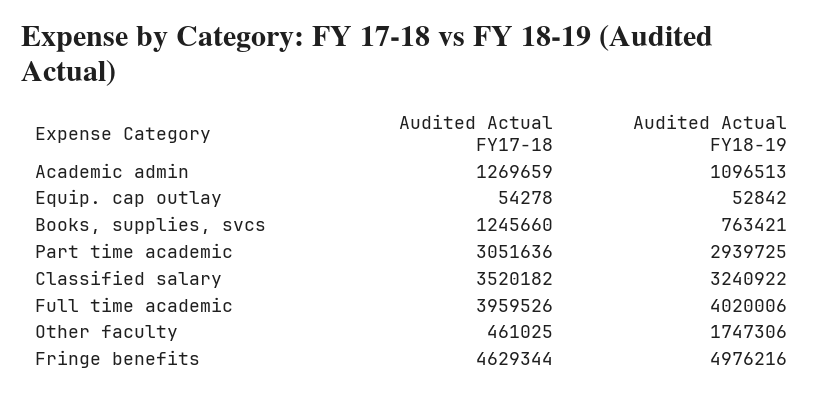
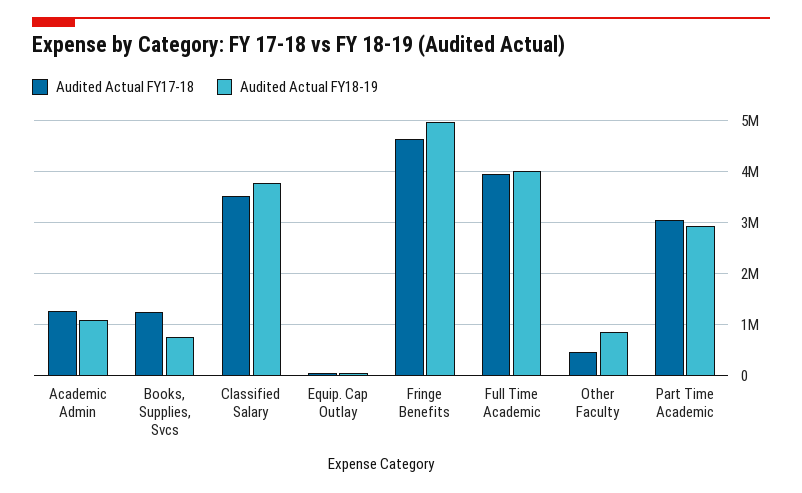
Audited Actual FY18-19, Classified salary: 3240922 -> 3800000
Audited Actual FY18-19, Other faculty: 1747306 -> 800000

